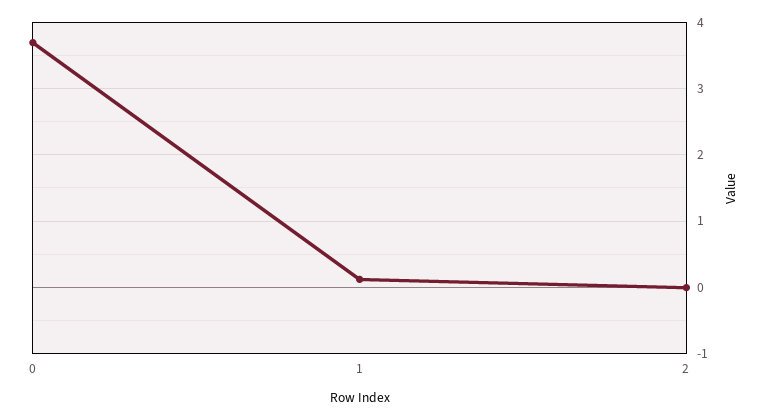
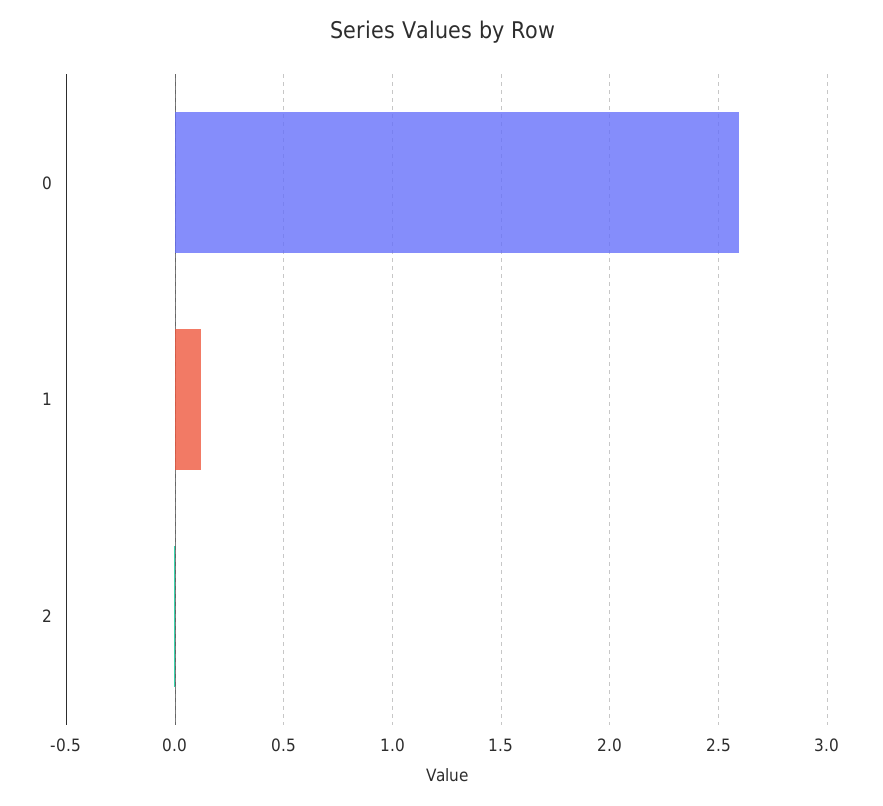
0: 3.7 -> 2.6

